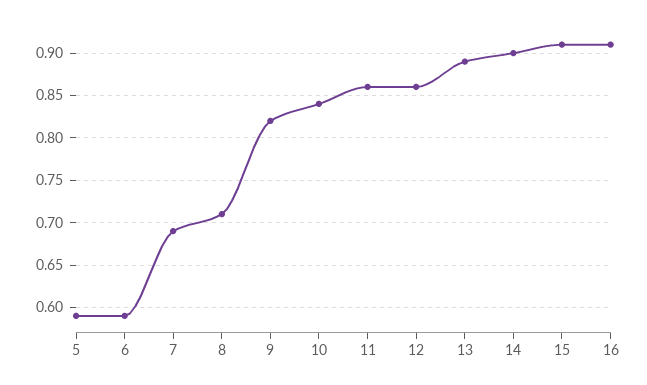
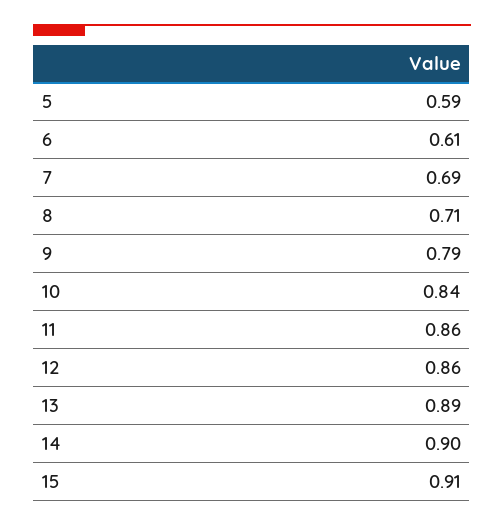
6: 0.59 -> 0.61
9: 0.82 -> 0.79
16: 0.91 -> none

